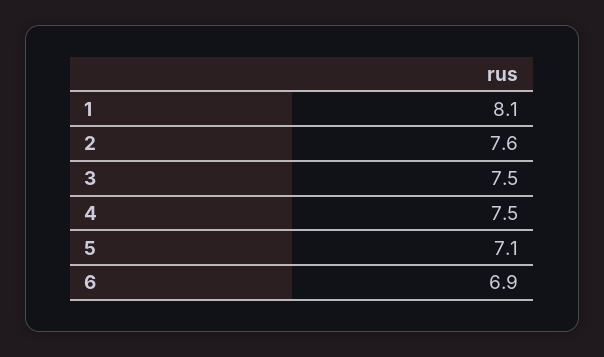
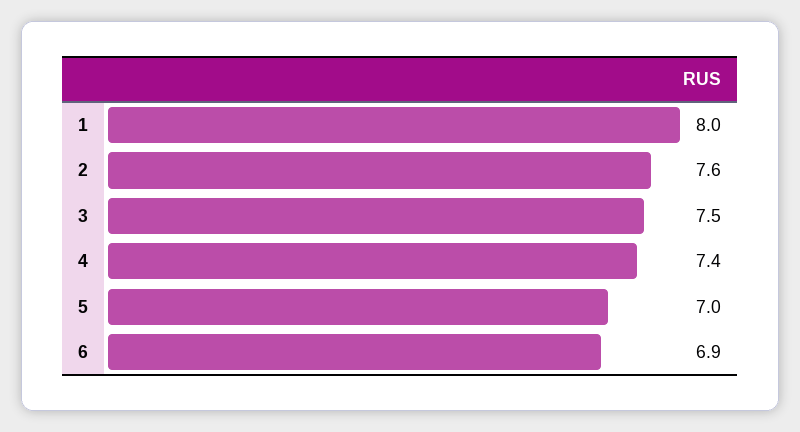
1: 8.1 -> 8
4: 7.5 -> 7.4
5: 7.1 -> 7

